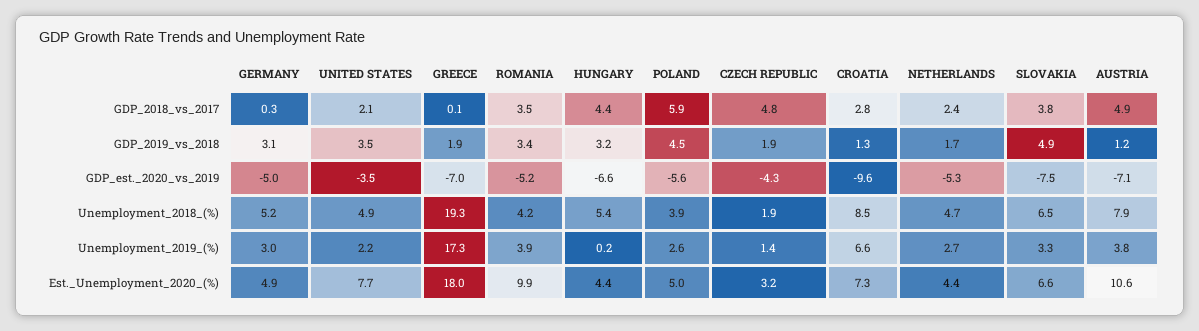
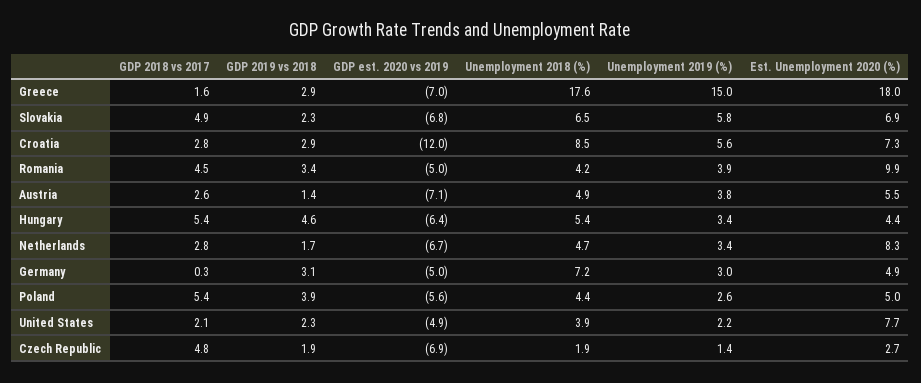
GREECE, GDP_2018_vs_2017: 0.1 -> 1.6
ROMANIA, GDP_2018_vs_2017: 3.5 -> 4.5
HUNGARY, GDP_2018_vs_2017: 4.4 -> 5.4
POLAND, GDP_2018_vs_2017: 5.9 -> 5.4
NETHERLANDS, GDP_2018_vs_2017: 2.4 -> 2.8
SLOVAKIA, GDP_2018_vs_2017: 3.8 -> 4.9
AUSTRIA, GDP_2018_vs_2017: 4.9 -> 2.6
UNITED STATES, GDP_2019_vs_2018: 3.5 -> 2.3
GREECE, GDP_2019_vs_2018: 1.9 -> 2.9
HUNGARY, GDP_2019_vs_2018: 3.2 -> 4.6
POLAND, GDP_2019_vs_2018: 4.5 -> 3.9
CROATIA, GDP_2019_vs_2018: 1.3 -> 2.9
SLOVAKIA, GDP_2019_vs_2018: 4.9 -> 2.3
AUSTRIA, GDP_2019_vs_2018: 1.2 -> 1.4
UNITED STATES, GDP_est._2020_vs_2019: -3.5 -> -4.9
ROMANIA, GDP_est._2020_vs_2019: -5.2 -> -5
HUNGARY, GDP_est._2020_vs_2019: -6.6 -> -6.4
CZECH REPUBLIC, GDP_est._2020_vs_2019: -4.3 -> -6.9
CROATIA, GDP_est._2020_vs_2019: -9.6 -> -12
NETHERLANDS, GDP_est._2020_vs_2019: -5.3 -> -6.7
SLOVAKIA, GDP_est._2020_vs_2019: -7.5 -> -6.8
GERMANY, Unemployment_2018_(%): 5.2 -> 7.2
UNITED STATES, Unemployment_2018_(%): 4.9 -> 3.9
GREECE, Unemployment_2018_(%): 19.3 -> 17.6
POLAND, Unemployment_2018_(%): 3.9 -> 4.4
AUSTRIA, Unemployment_2018_(%): 7.9 -> 4.9
GREECE, Unemployment_2019_(%): 17.3 -> 15
HUNGARY, Unemployment_2019_(%): 0.2 -> 3.4
CROATIA, Unemployment_2019_(%): 6.6 -> 5.6
NETHERLANDS, Unemployment_2019_(%): 2.7 -> 3.4
SLOVAKIA, Unemployment_2019_(%): 3.3 -> 5.8
CZECH REPUBLIC, Est._Unemployment_2020_(%): 3.2 -> 2.7
NETHERLANDS, Est._Unemployment_2020_(%): 4.4 -> 8.3
SLOVAKIA, Est._Unemployment_2020_(%): 6.6 -> 6.9
AUSTRIA, Est._Unemployment_2020_(%): 10.6 -> 5.5

